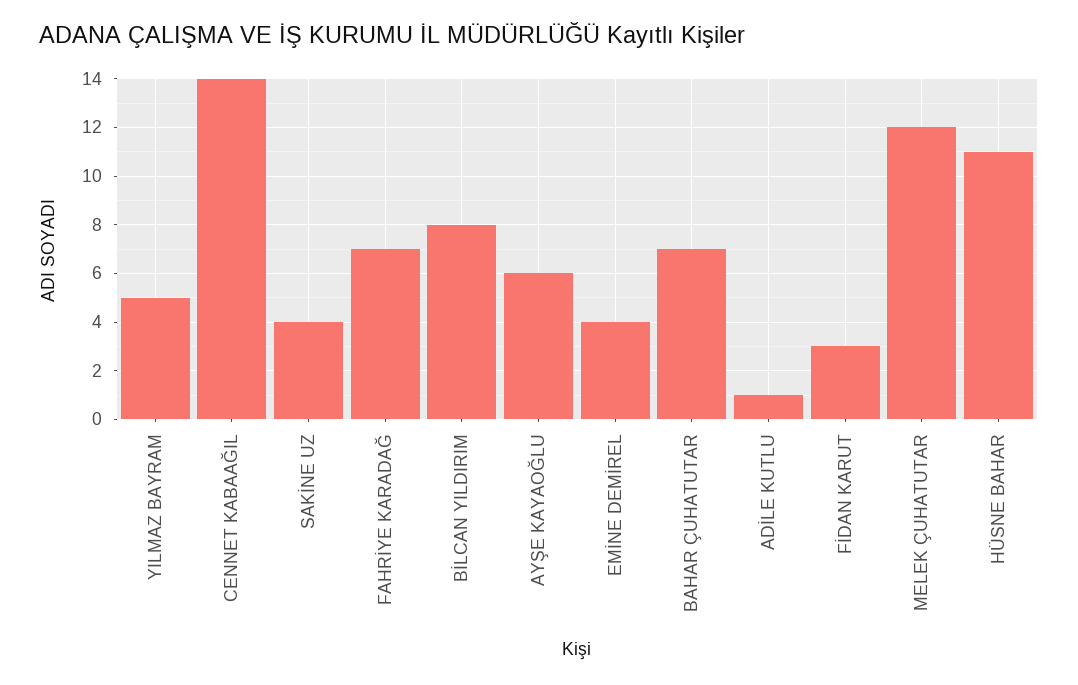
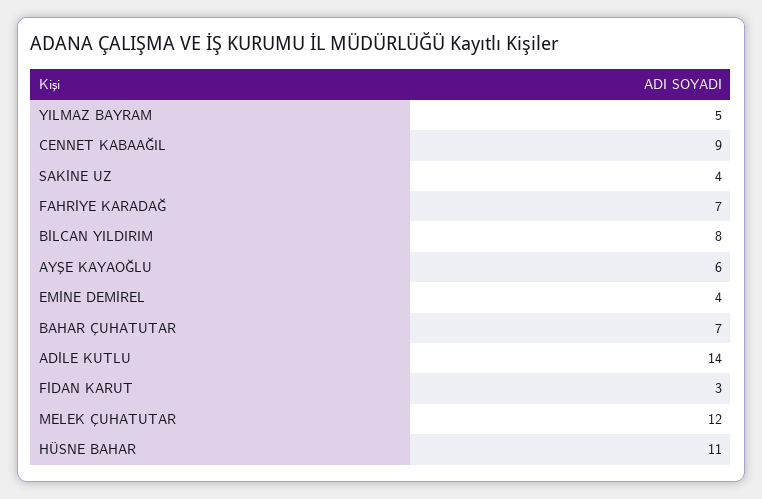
CENNET KABAAĞIL: 14 -> 9
ADİLE KUTLU: 1 -> 14

